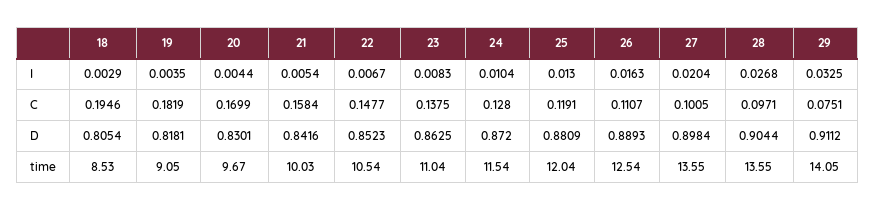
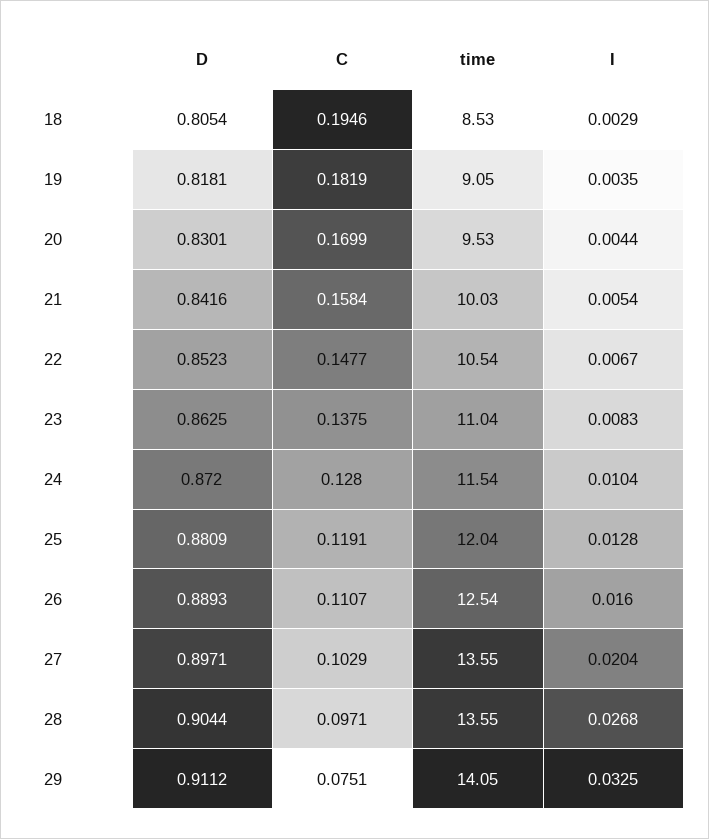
25, I: 0.013 -> 0.0128
26, I: 0.0163 -> 0.016
27, C: 0.1005 -> 0.1029
27, D: 0.8984 -> 0.8971
20, time: 9.67 -> 9.53

